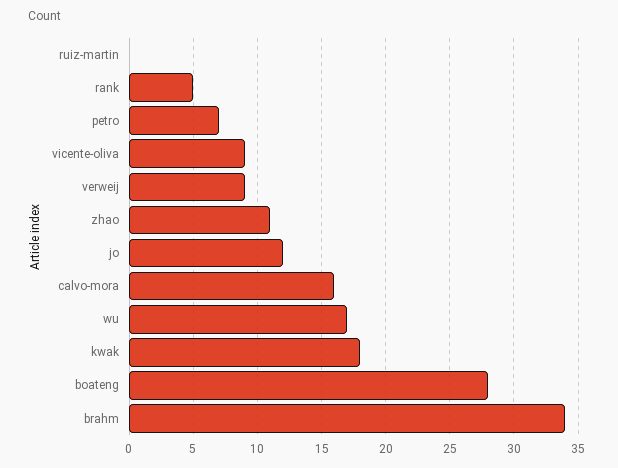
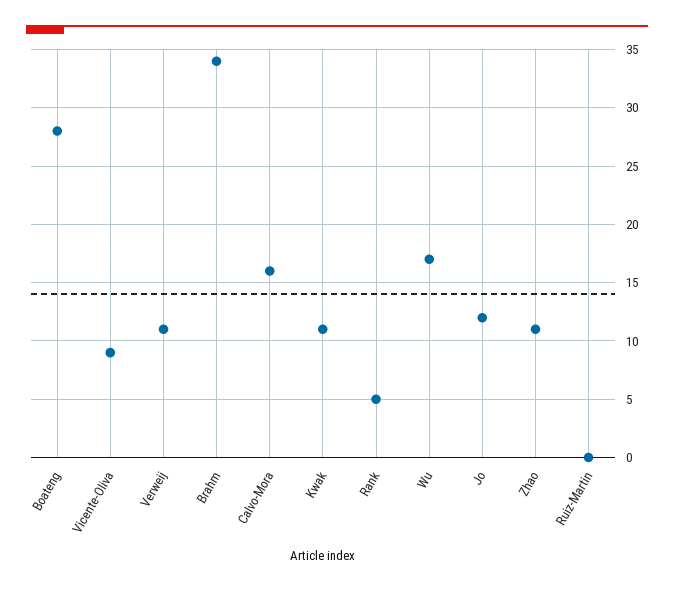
petro: 7 -> none
verweij: 9 -> 11
kwak: 18 -> 11

